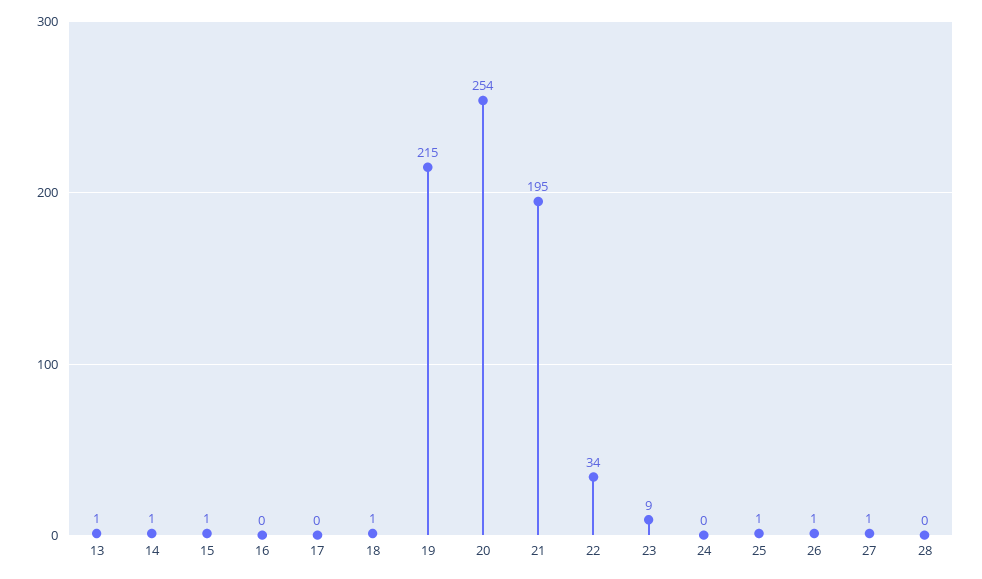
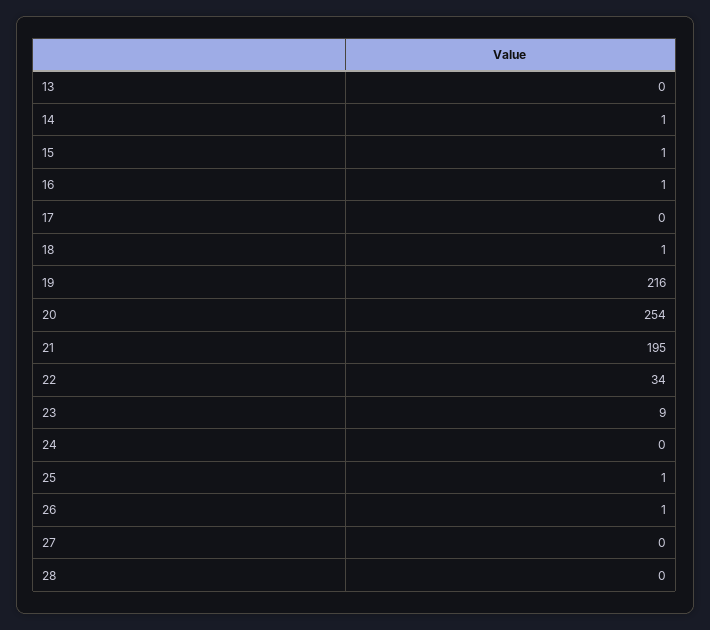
13: 1 -> 0
16: 0 -> 1
19: 215 -> 216
27: 1 -> 0

